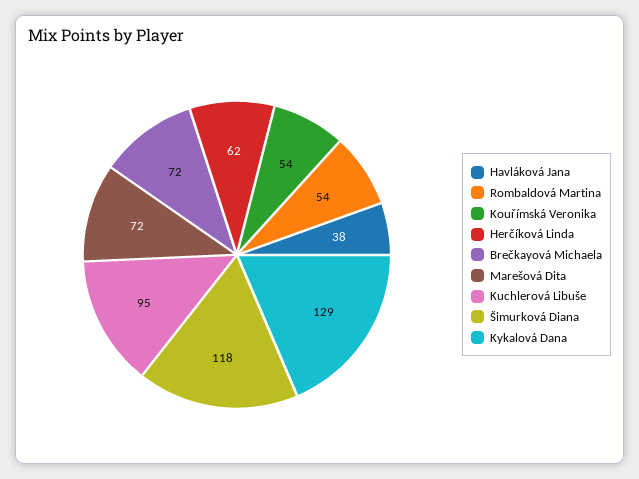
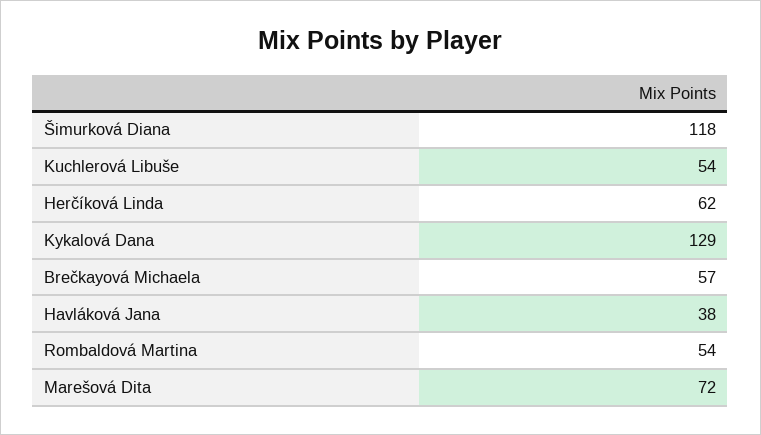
Kouřímská Veronika: 54 -> none
Brečkayová Michaela: 72 -> 57
Kuchlerová Libuše: 95 -> 54

